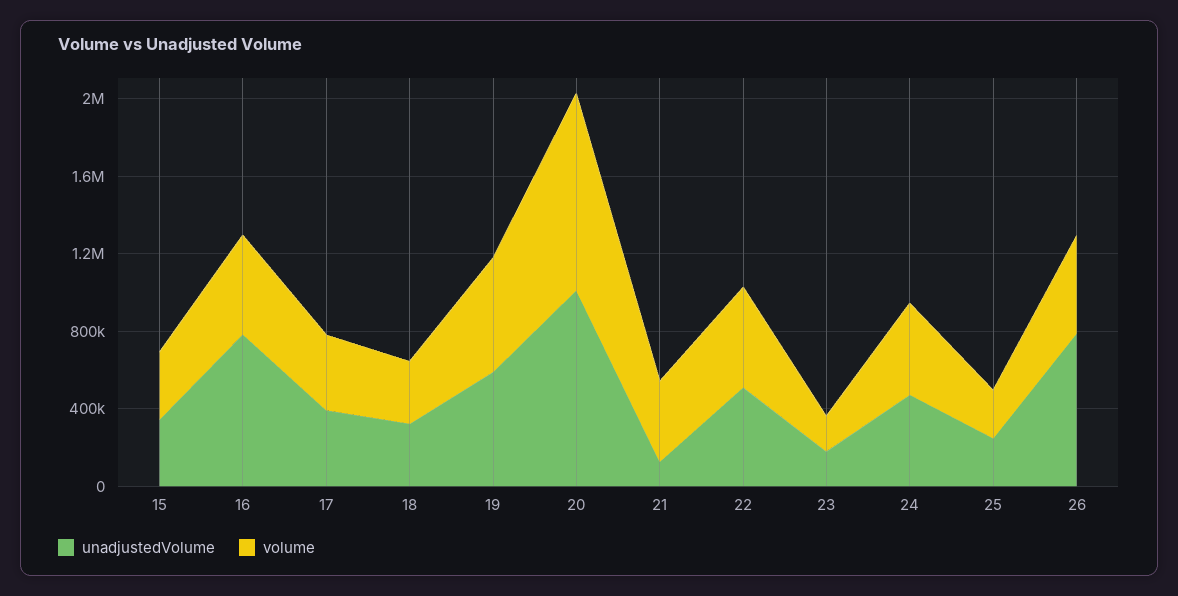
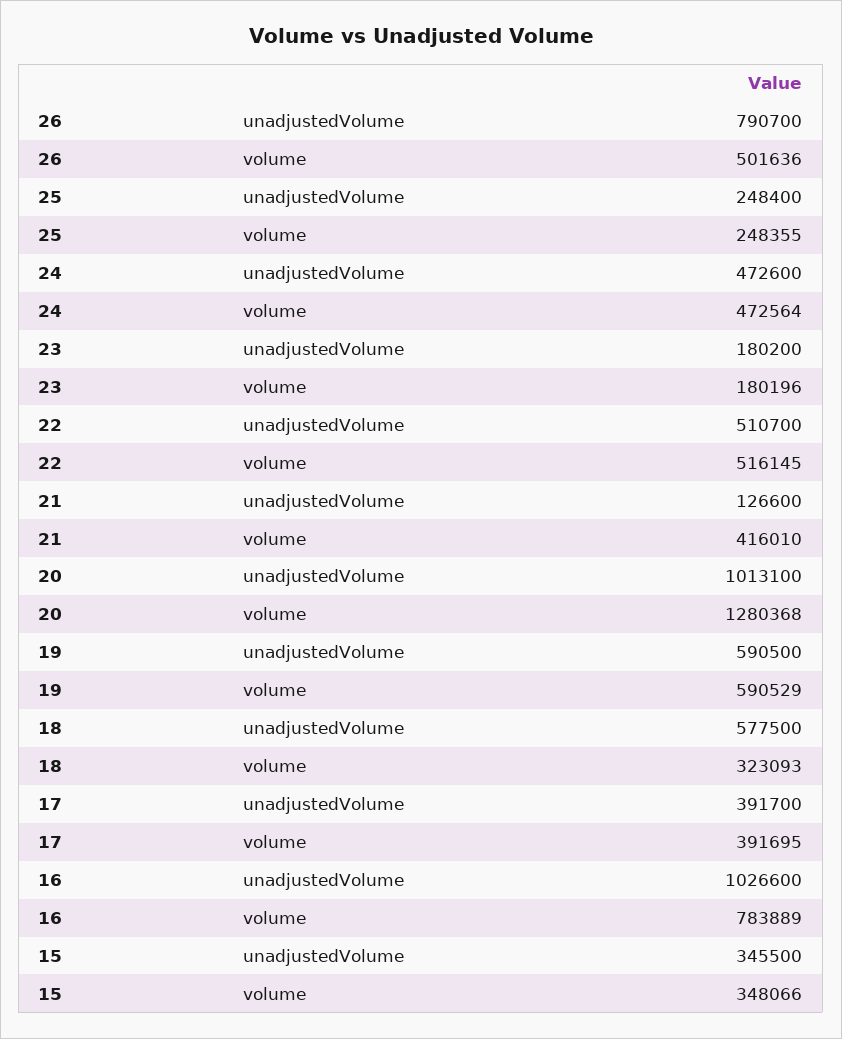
unadjustedVolume, 16: 800000 -> 1026600
volume, 16: 500000 -> 783889
unadjustedVolume, 18: 300000 -> 577500
volume, 20: 1000000 -> 1280368

